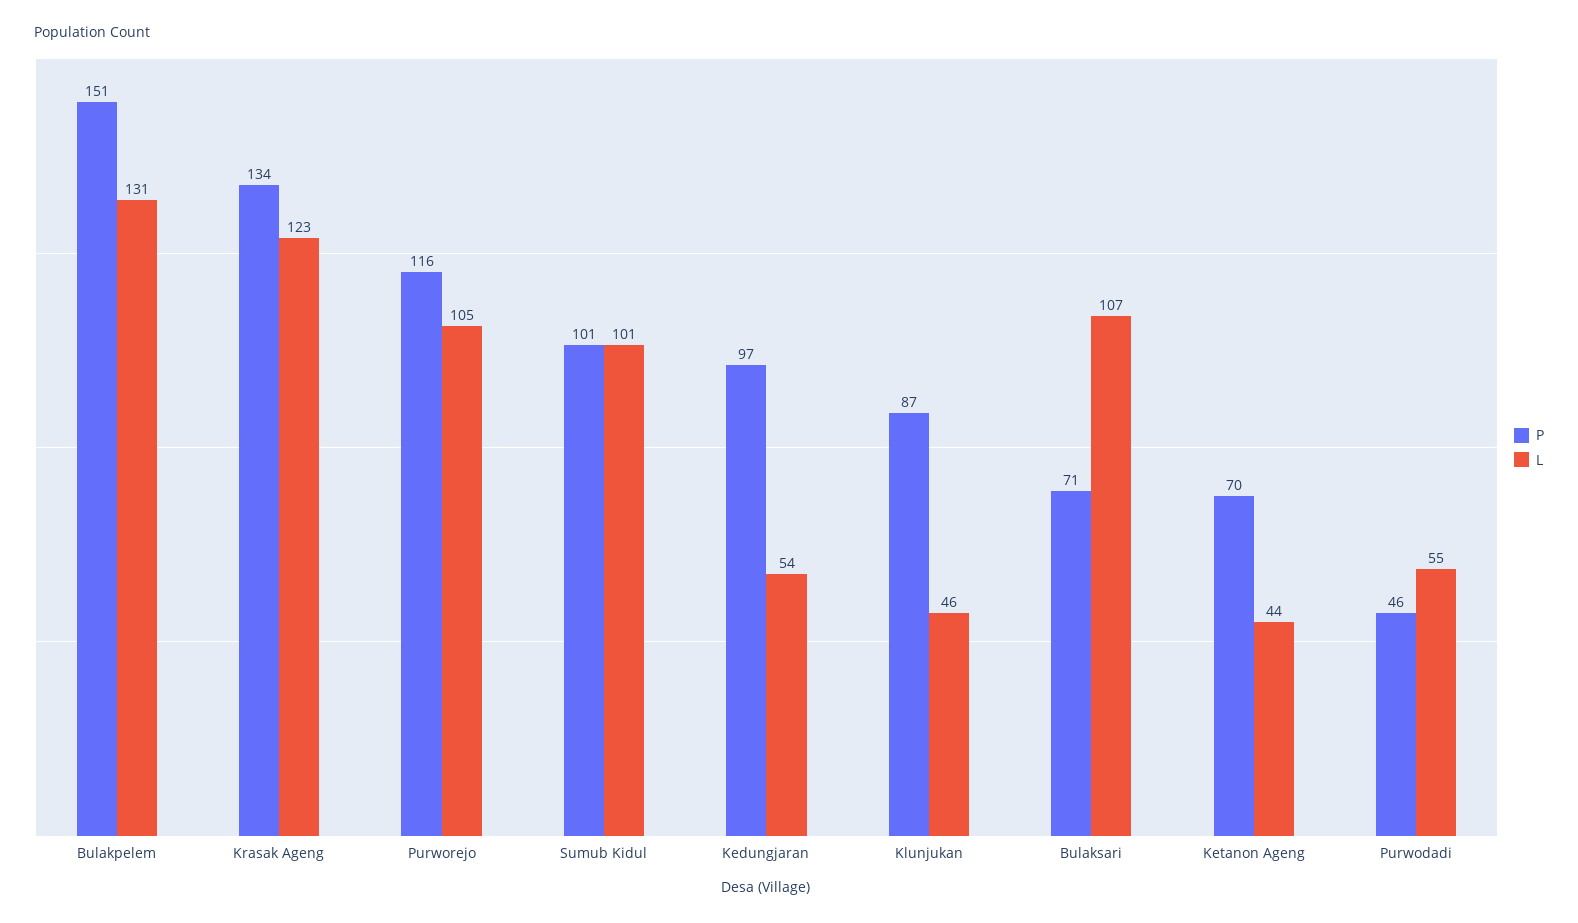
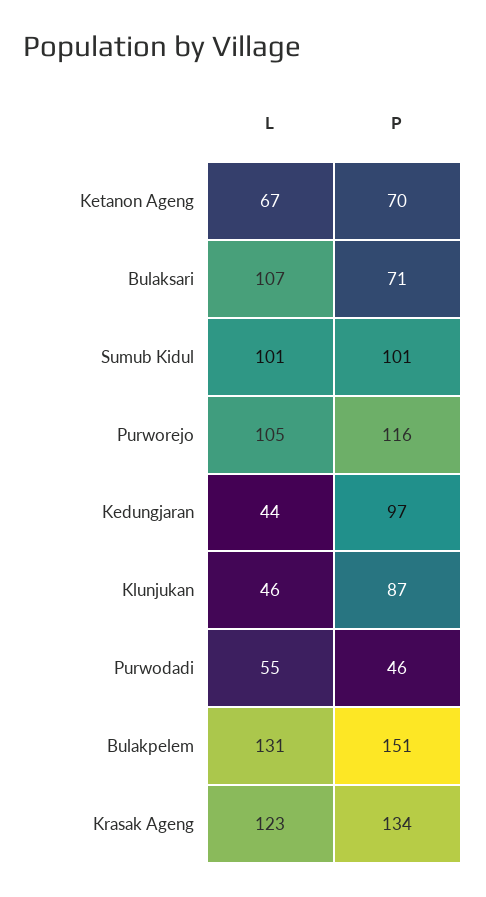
L, Kedungjaran: 54 -> 44
L, Ketanon Ageng: 44 -> 67

